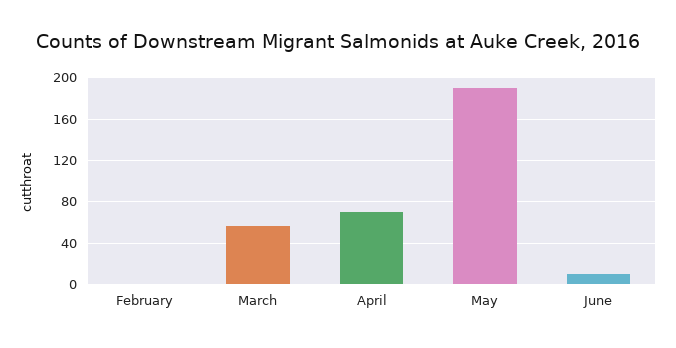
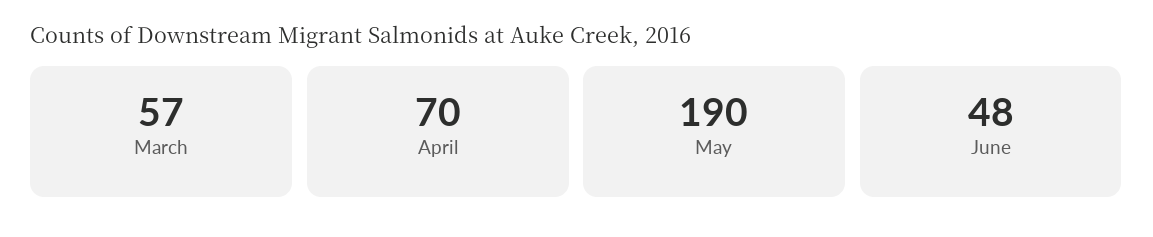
February: 0 -> none
June: 10 -> 48

